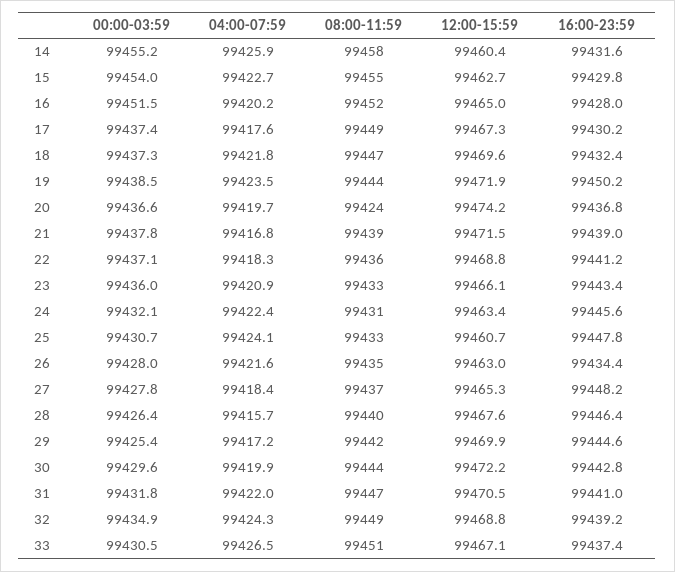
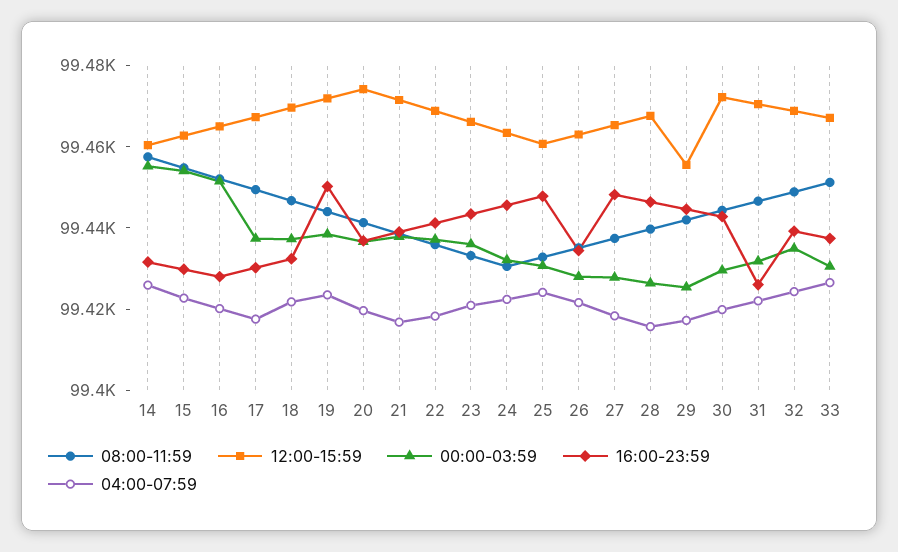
08:00-11:59, 20: 99424 -> 99440
12:00-15:59, 29: 99469.9 -> 99455
16:00-23:59, 31: 99441 -> 99425

